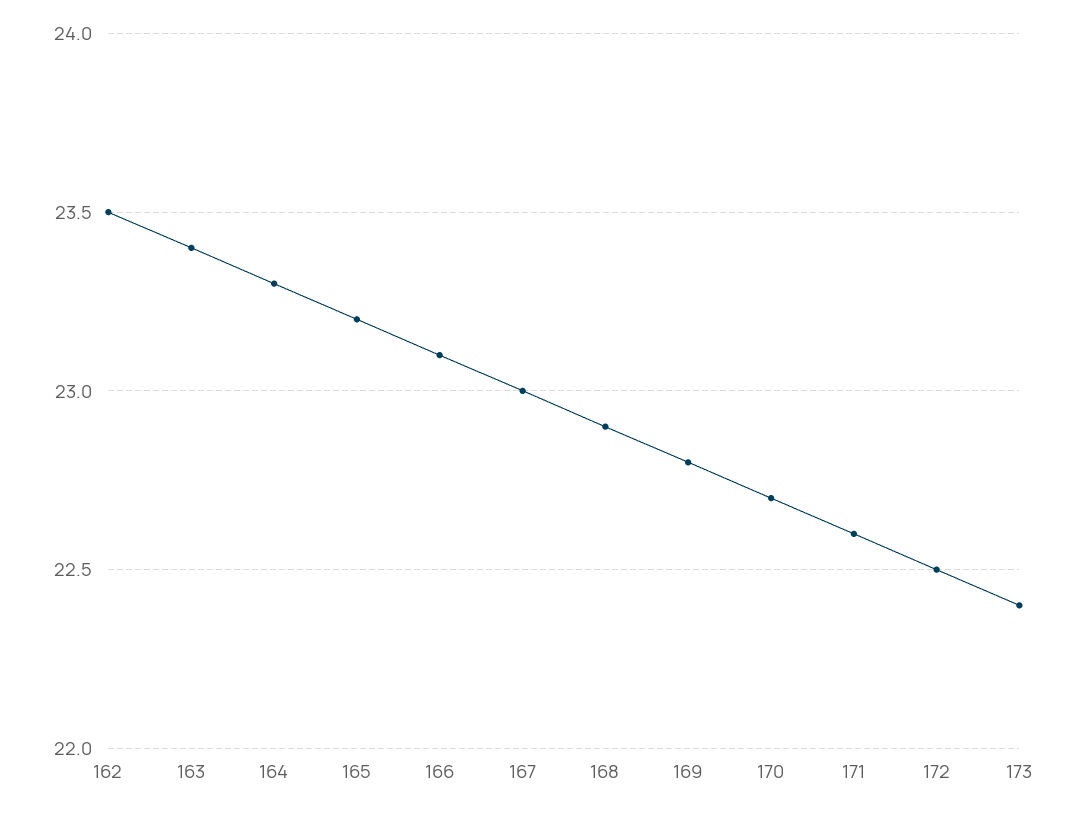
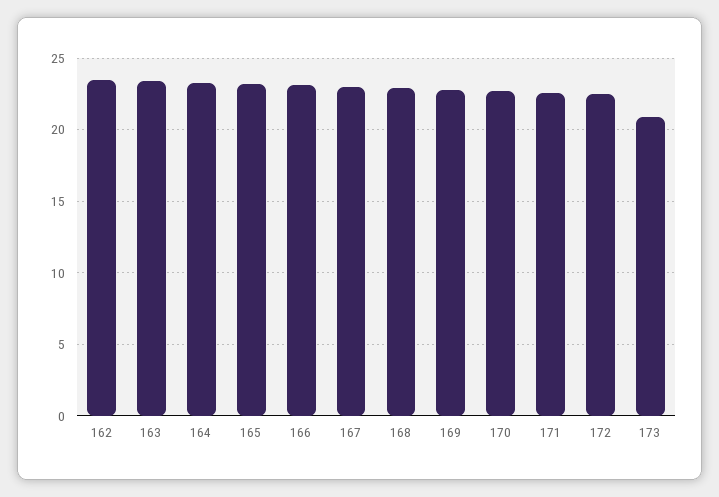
173: 22.4 -> 21

